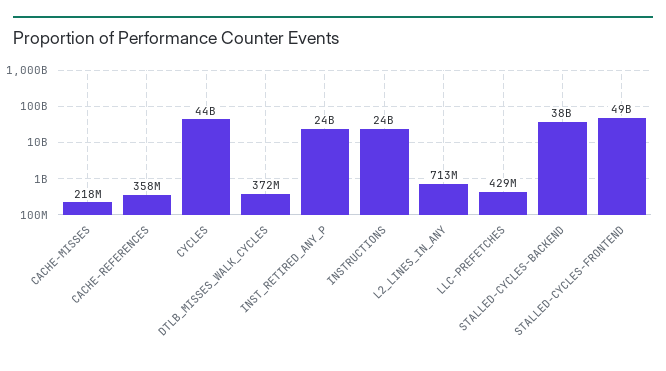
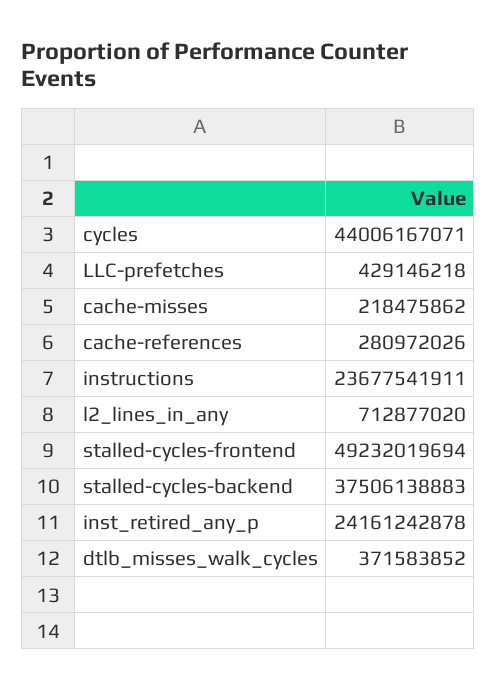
CACHE-REFERENCES: 358000000 -> 280972026

